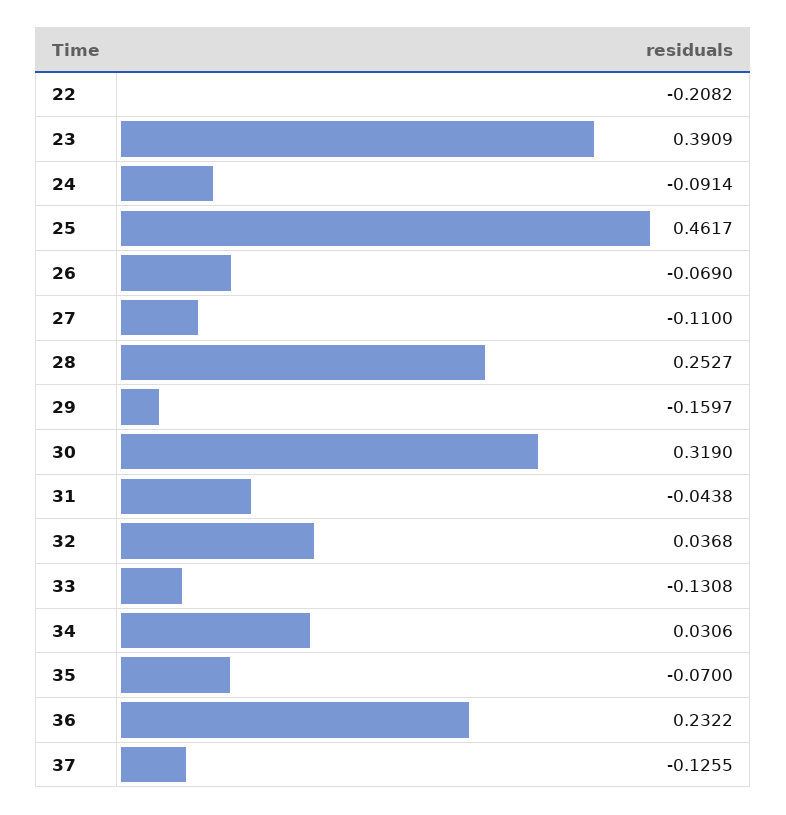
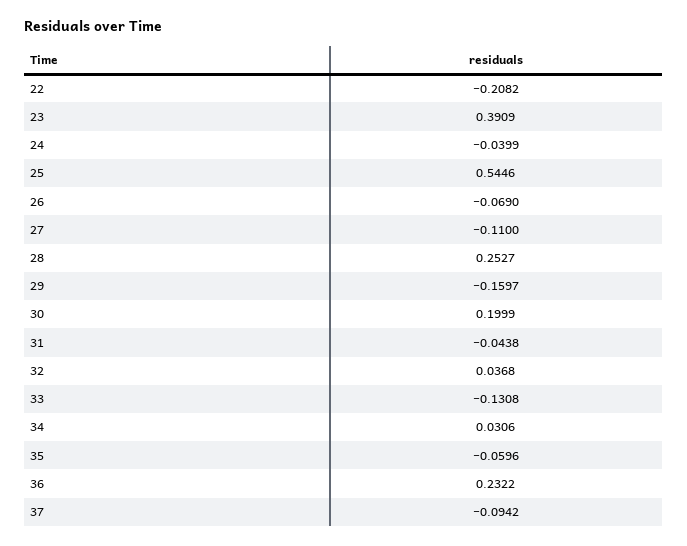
24: -0.0914 -> -0.0399
25: 0.4617 -> 0.5446
30: 0.319 -> 0.1999
35: -0.07 -> -0.0596
37: -0.1255 -> -0.0942

